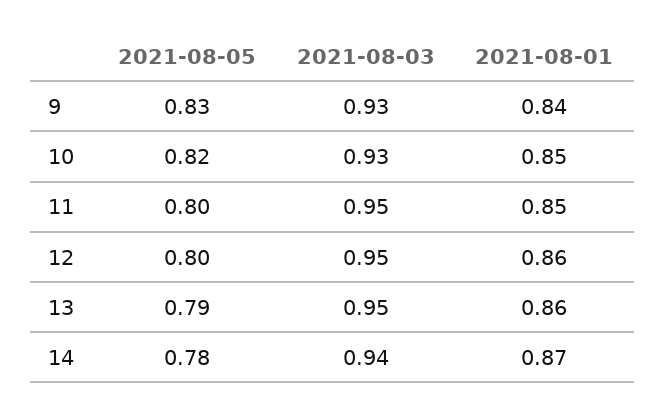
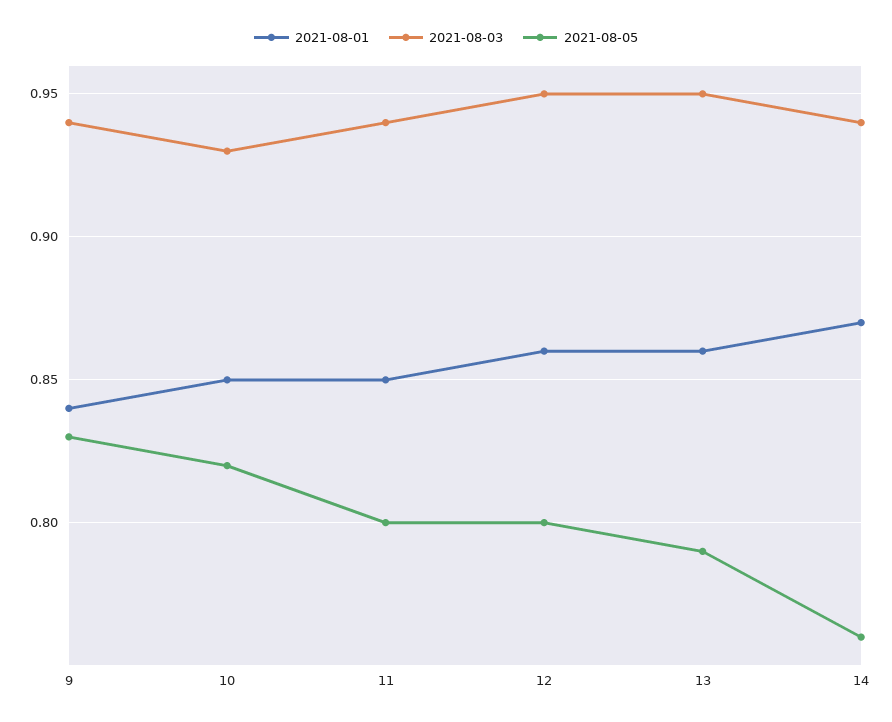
2021-08-03, 9: 0.93 -> 0.94
2021-08-03, 11: 0.95 -> 0.94
2021-08-05, 14: 0.78 -> 0.76

